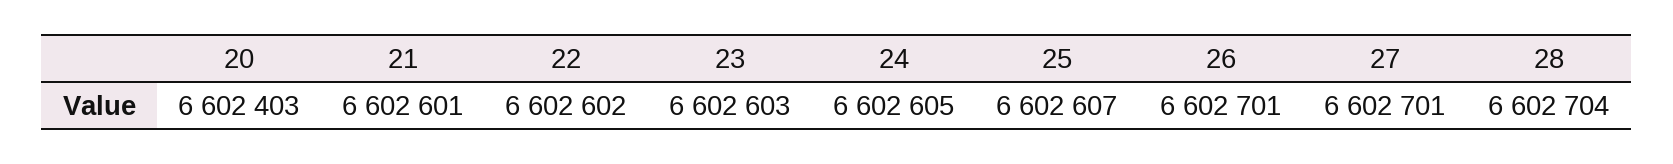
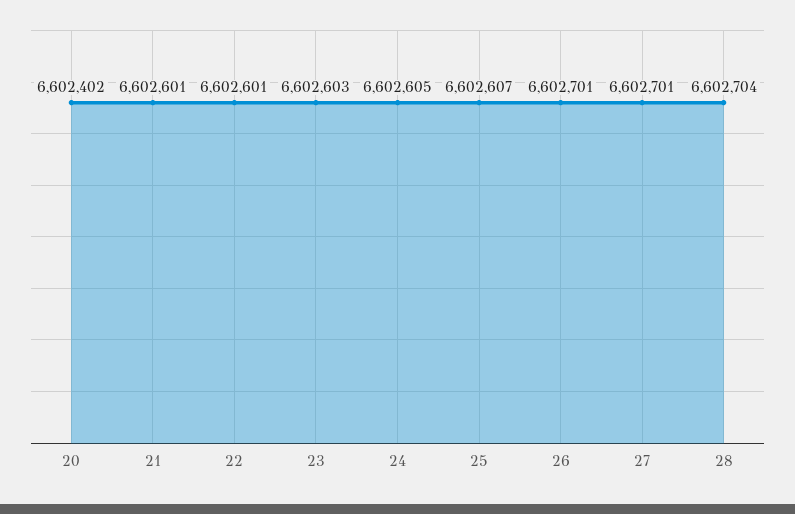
20: 6602403 -> 6602402
22: 6602602 -> 6602601

